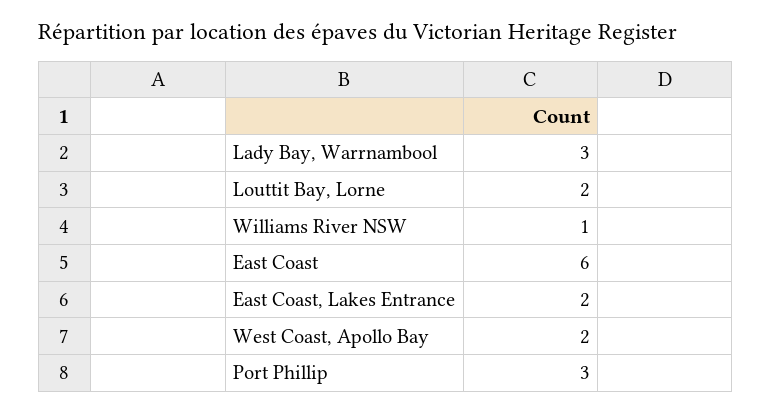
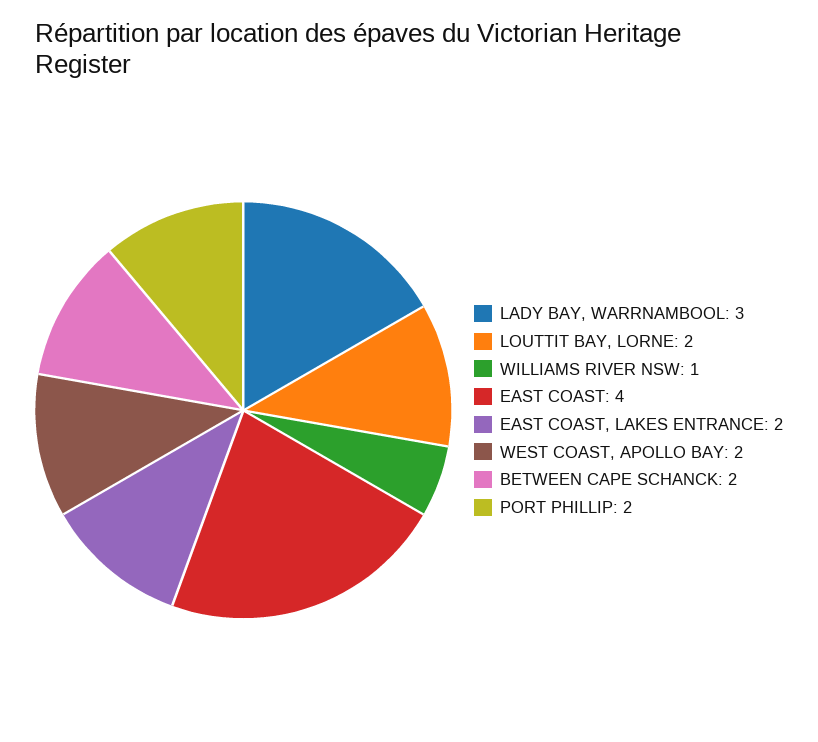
East Coast: 6 -> 4
Port Phillip: 3 -> 2
BETWEEN CAPE SCHANCK: none -> 2

